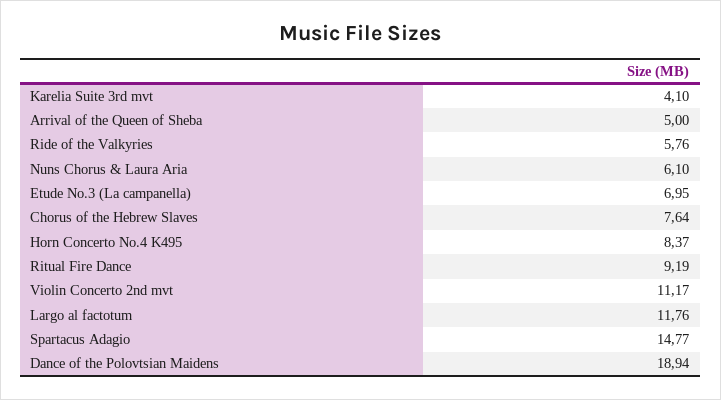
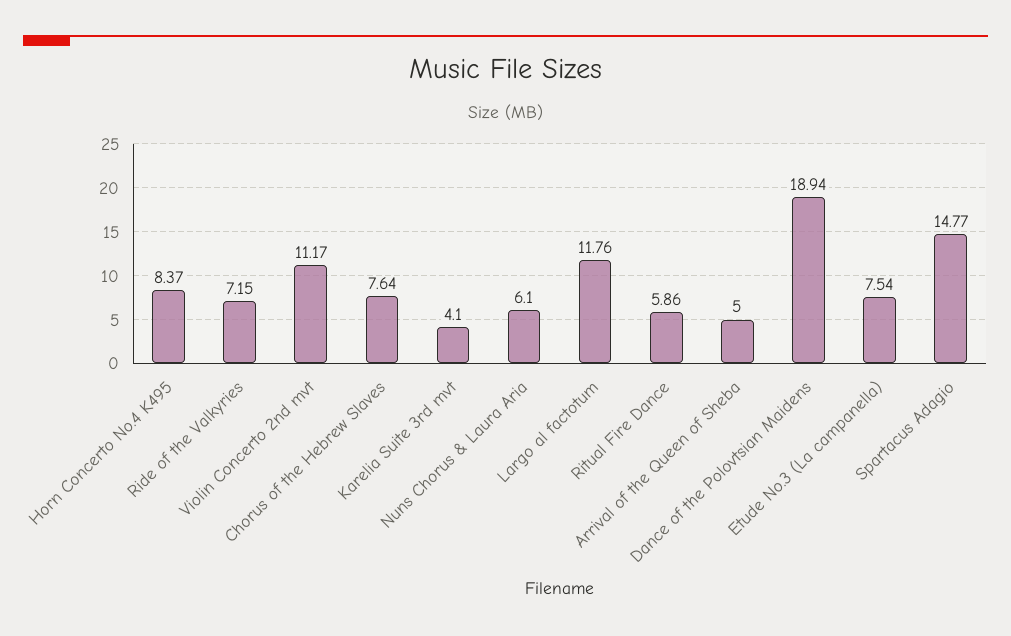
Ride of the Valkyries: 5.76 -> 7.15
Etude No.3 (La campanella): 6.95 -> 7.54
Ritual Fire Dance: 9.19 -> 5.86

